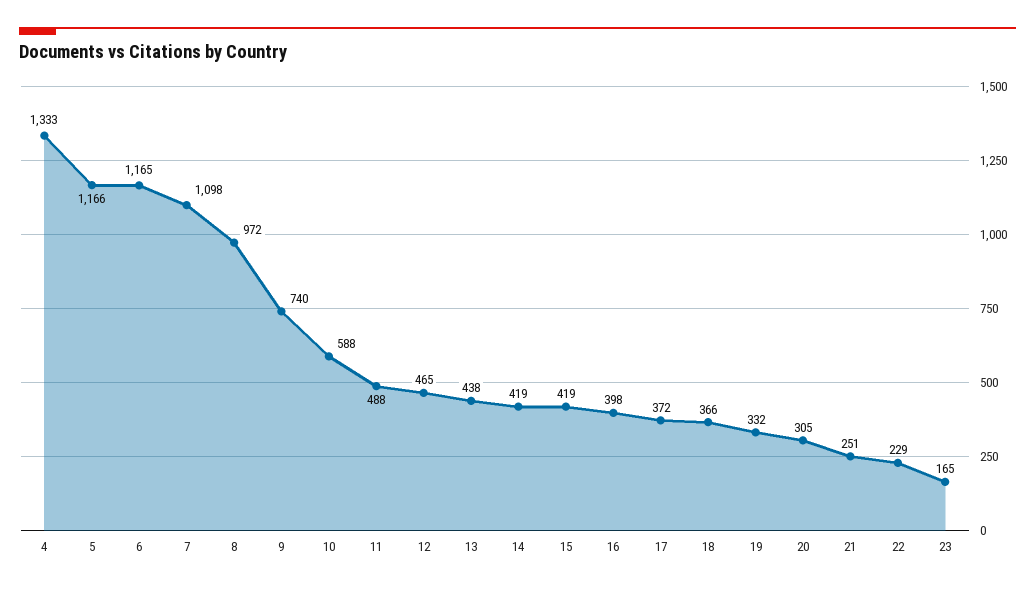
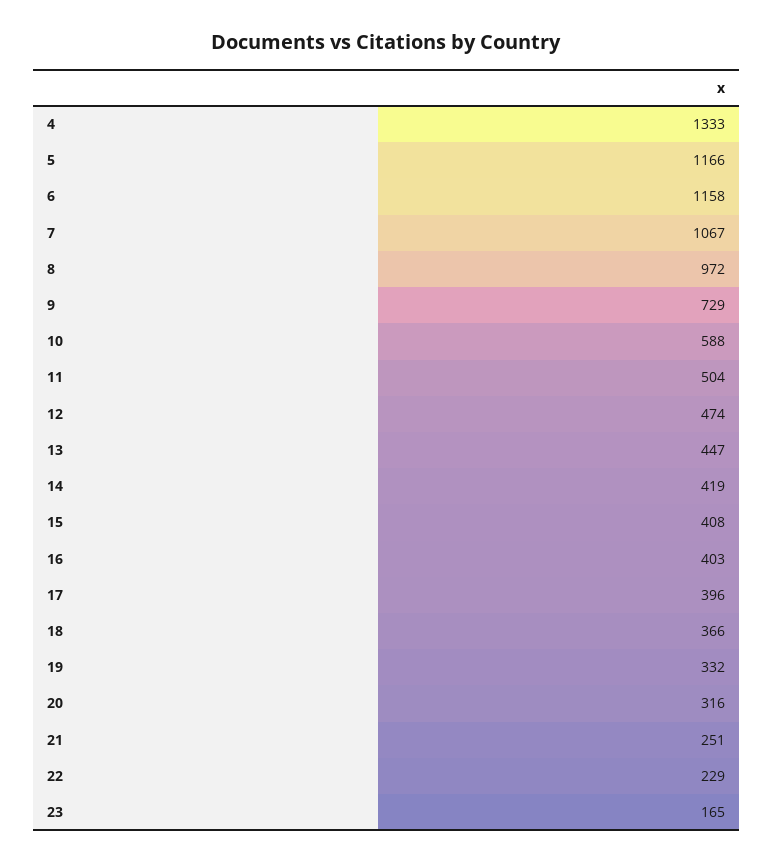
6: 1165 -> 1158
7: 1098 -> 1067
9: 740 -> 729
11: 488 -> 504
12: 465 -> 474
13: 438 -> 447
15: 419 -> 408
16: 398 -> 403
17: 372 -> 396
20: 305 -> 316

